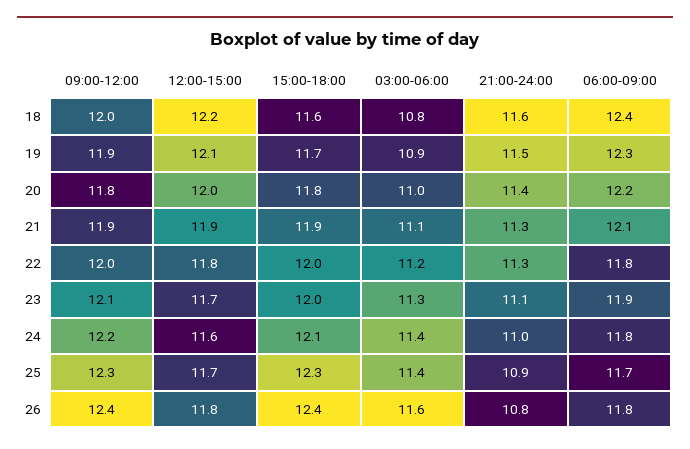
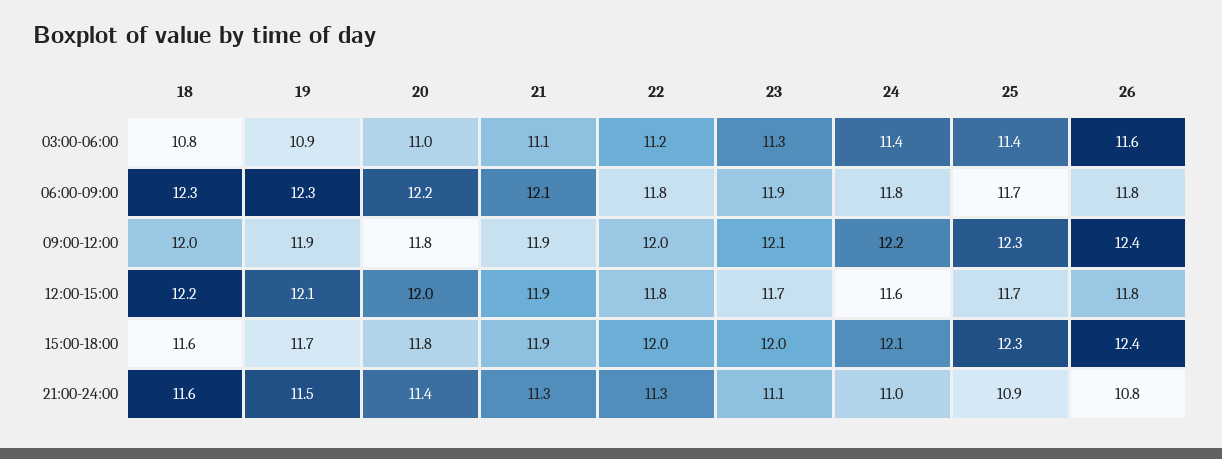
06:00-09:00, 18: 12.4 -> 12.3

